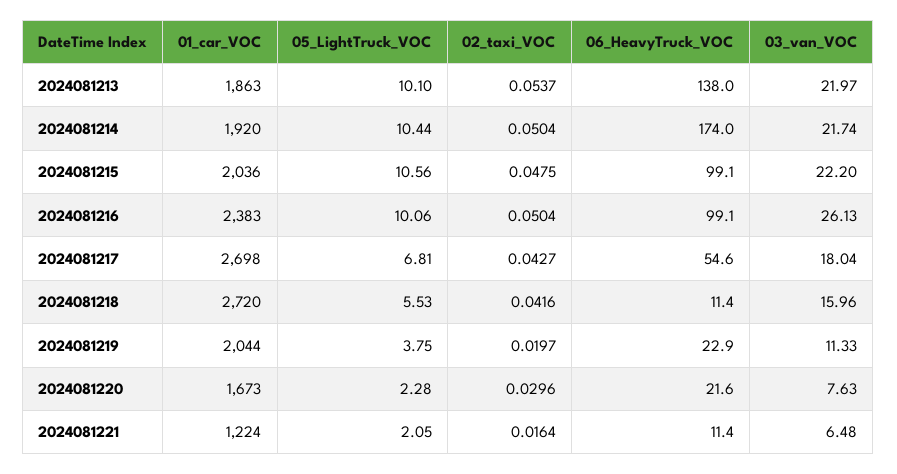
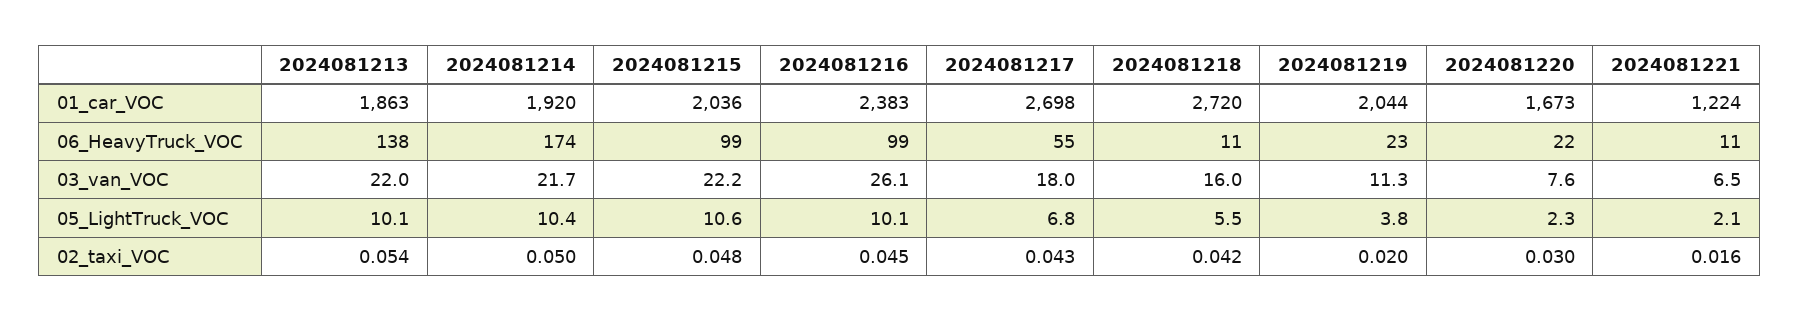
02_taxi_VOC, 2024081216: 0.0504 -> 0.045

